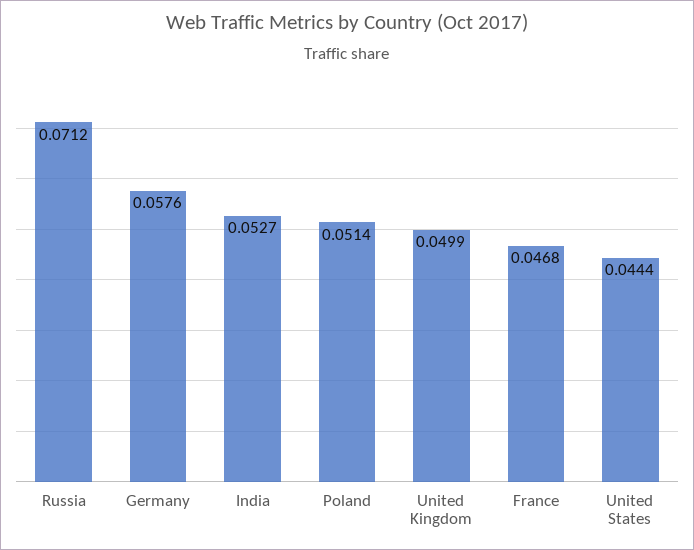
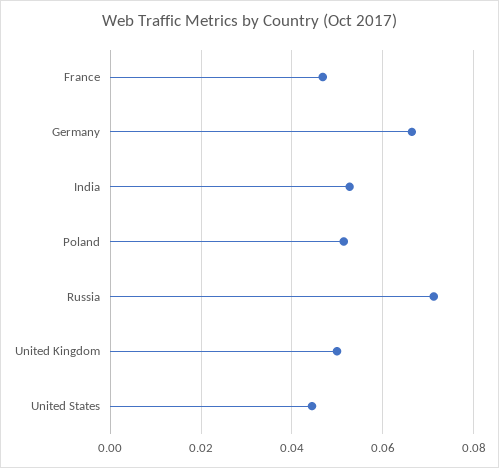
Germany: 0.0576 -> 0.066

